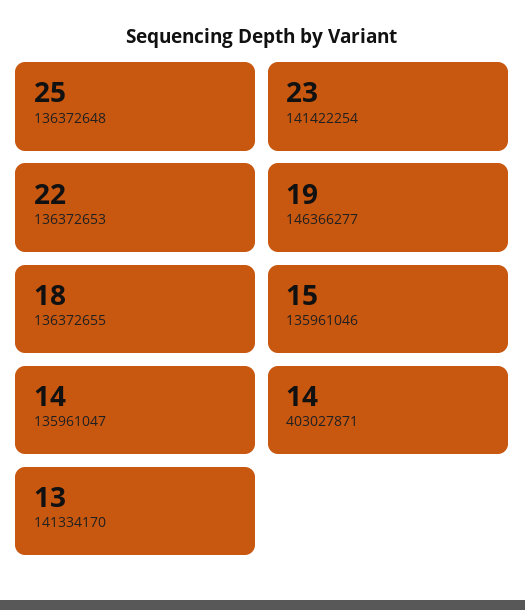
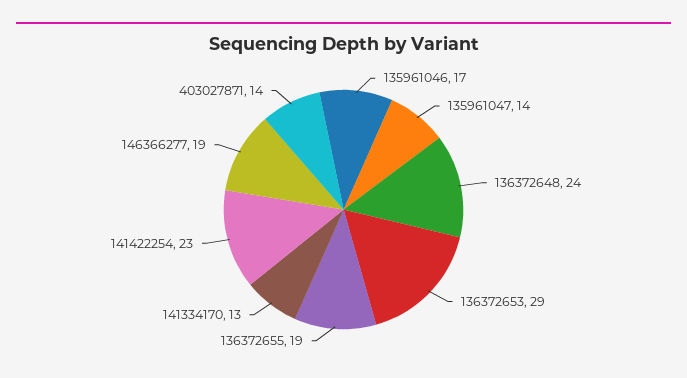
136372648: 25 -> 24
136372653: 22 -> 29
136372655: 18 -> 19
135961046: 15 -> 17

